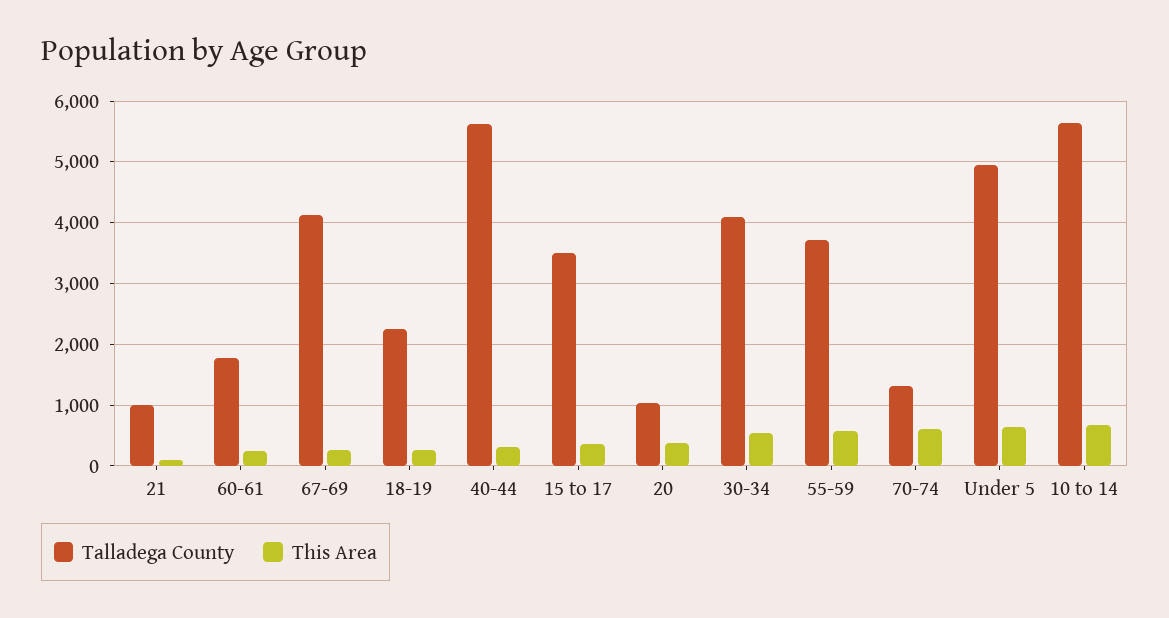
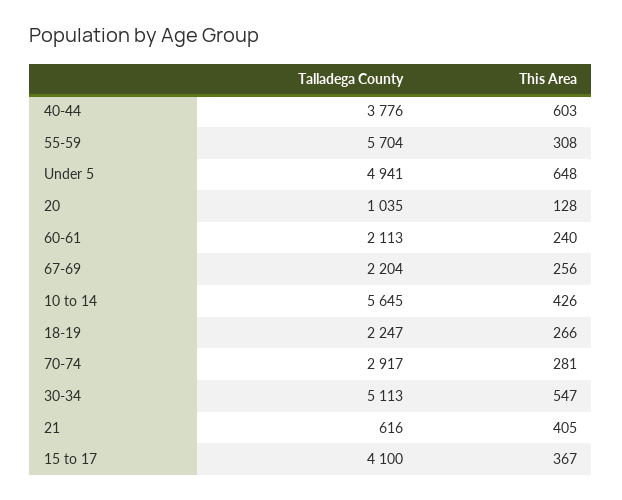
Talladega County, 21: 1000 -> 616
This Area, 21: 100 -> 405
Talladega County, 60-61: 1800 -> 2113
Talladega County, 67-69: 4100 -> 2204
Talladega County, 40-44: 5600 -> 3776
This Area, 40-44: 300 -> 603
Talladega County, 15 to 17: 3500 -> 4100
This Area, 20: 400 -> 128
Talladega County, 30-34: 4100 -> 5113
Talladega County, 55-59: 3700 -> 5704
This Area, 55-59: 600 -> 308
Talladega County, 70-74: 1300 -> 2917
This Area, 70-74: 600 -> 281
This Area, 10 to 14: 700 -> 426

